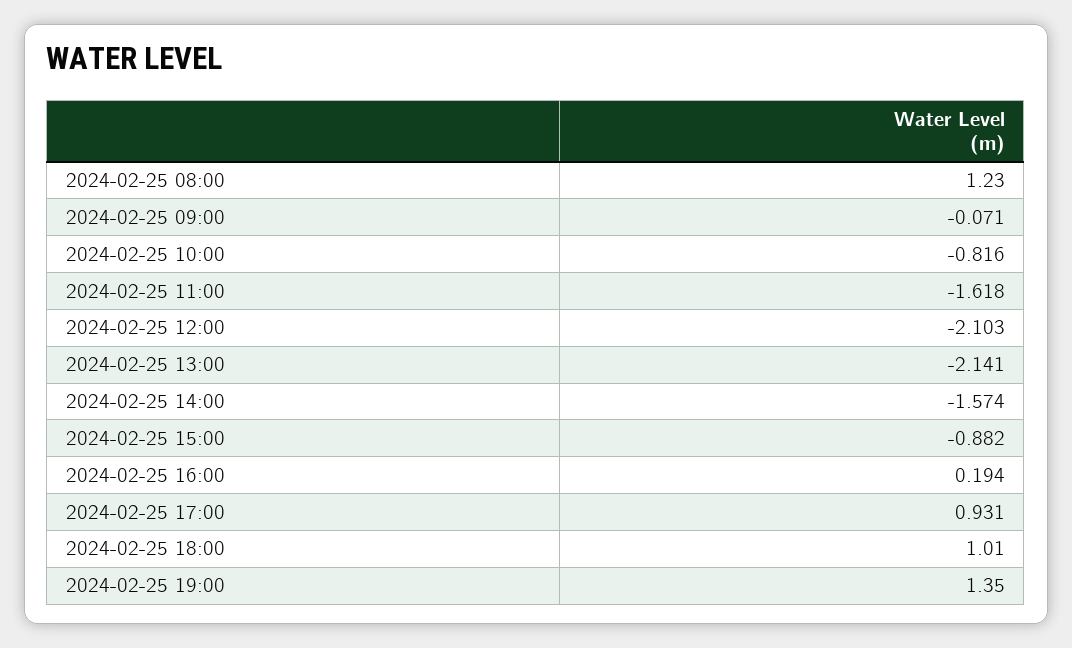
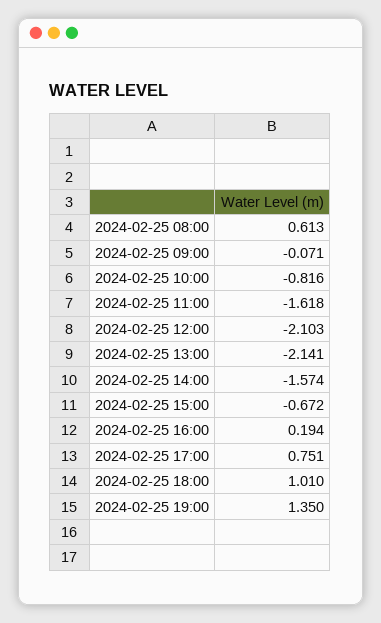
2024-02-25 08:00: 1.23 -> 0.613
2024-02-25 15:00: -0.882 -> -0.672
2024-02-25 17:00: 0.931 -> 0.751

